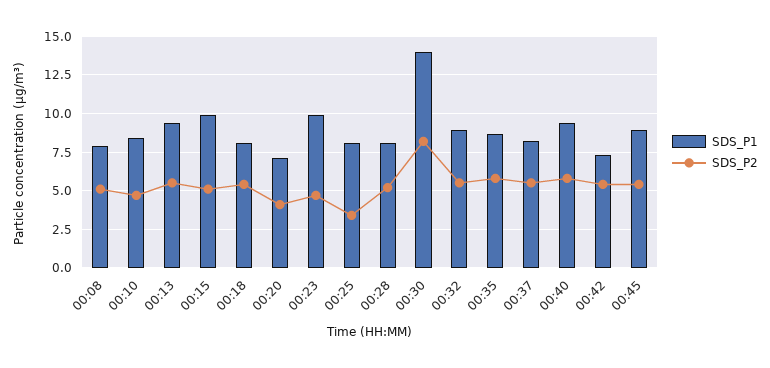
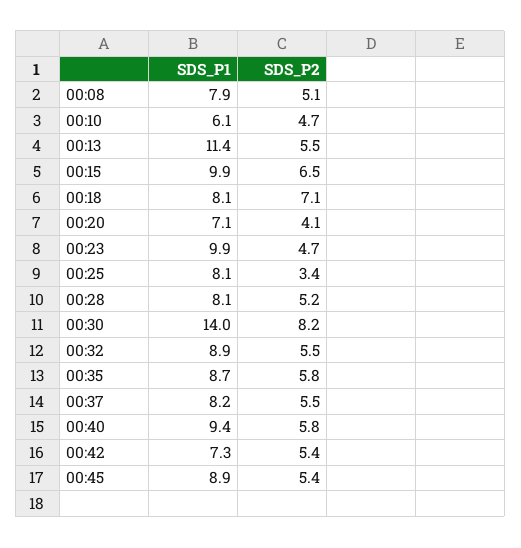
SDS_P1, 00:10: 8.5 -> 6.1
SDS_P1, 00:13: 9.5 -> 11.4
SDS_P2, 00:15: 5 -> 6.5
SDS_P2, 00:18: 5.5 -> 7.1

